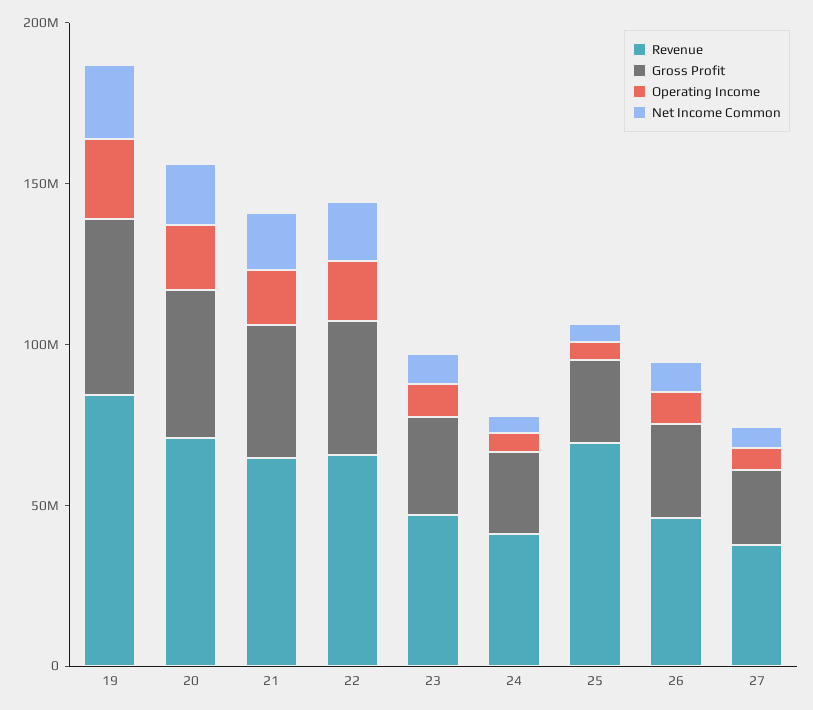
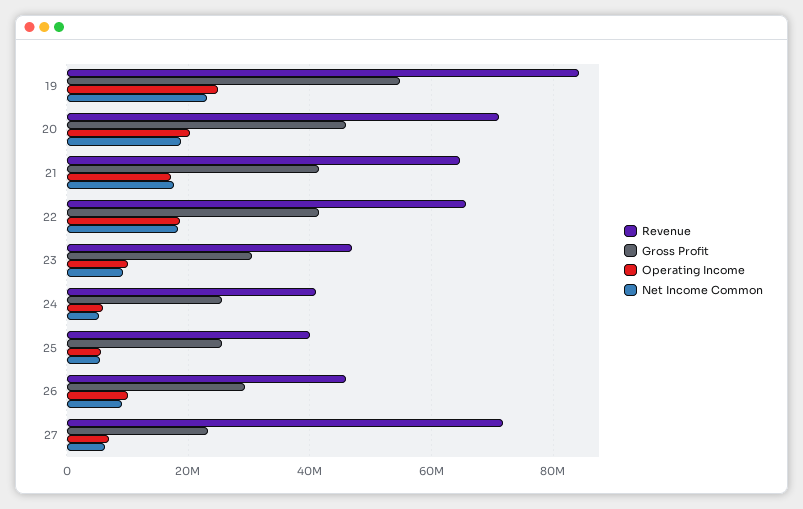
Revenue, 25: 70000000 -> 40000000
Revenue, 27: 40000000 -> 72000000

